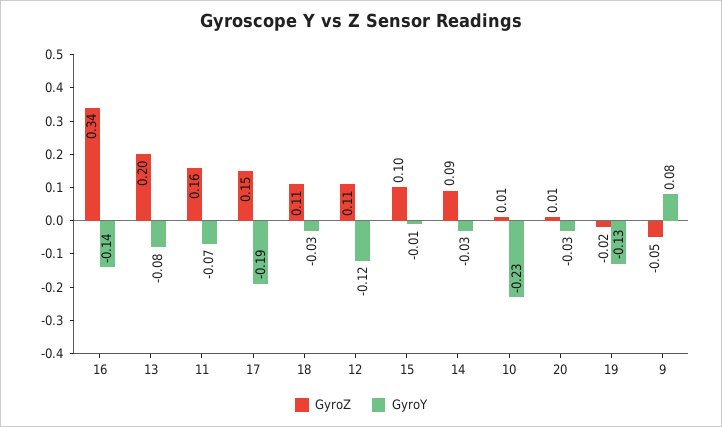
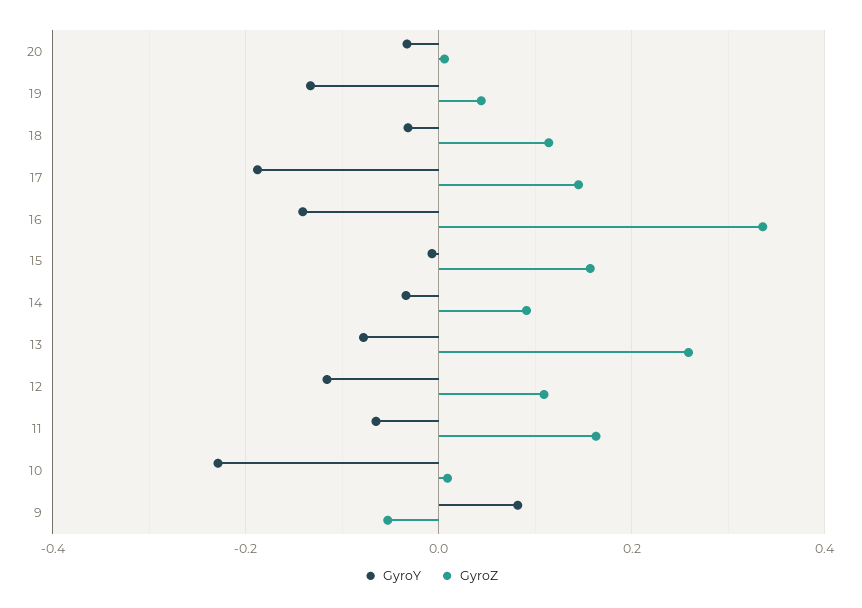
GyroZ, 13: 0.2 -> 0.26
GyroZ, 15: 0.1 -> 0.16
GyroZ, 19: -0.02 -> 0.04

